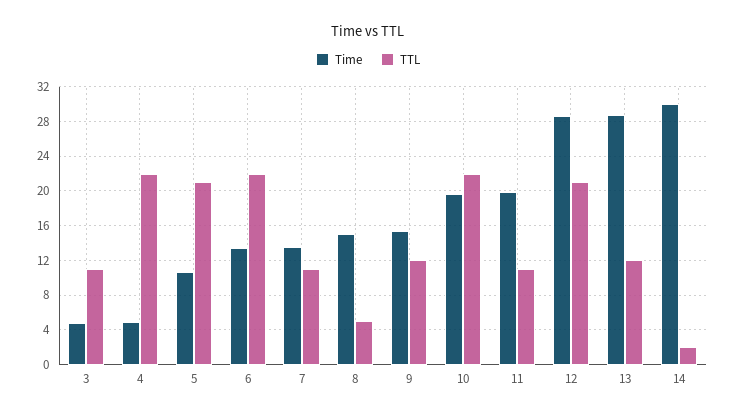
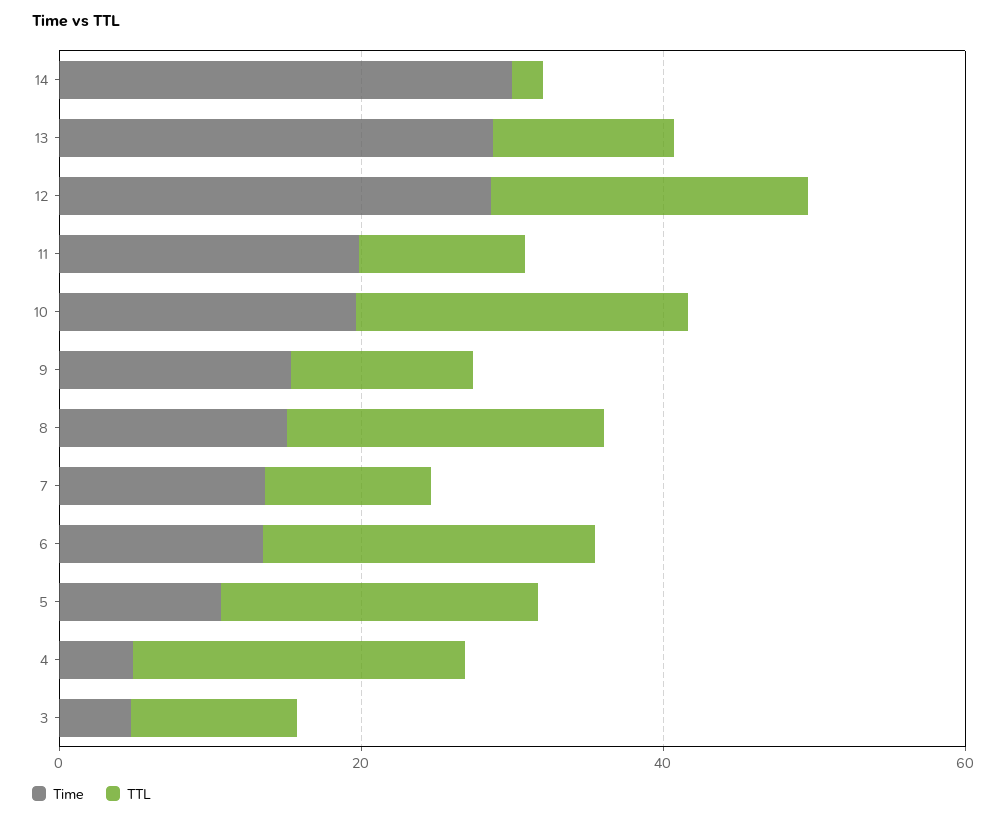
TTL, 8: 5 -> 20

